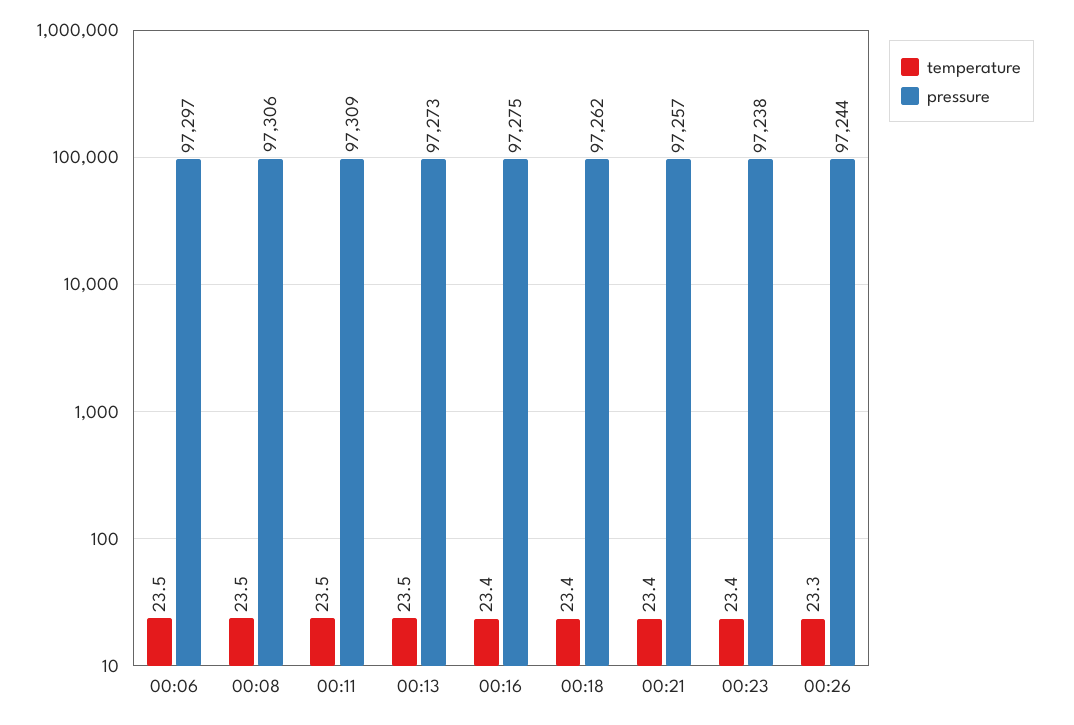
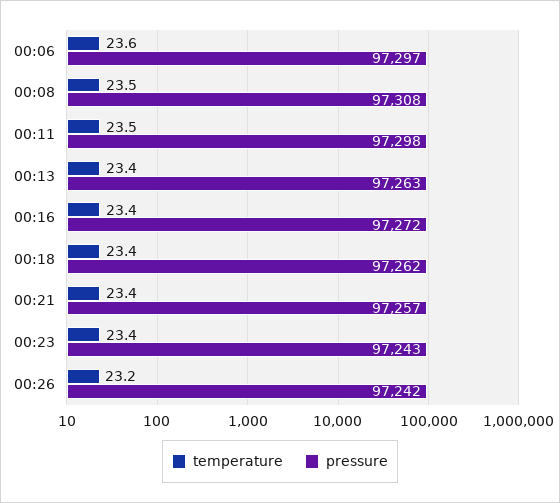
temperature, 00:06: 23.5 -> 23.6
pressure, 00:08: 97306 -> 97308
pressure, 00:11: 97309 -> 97298
temperature, 00:13: 23.5 -> 23.4
pressure, 00:13: 97273 -> 97263
pressure, 00:16: 97275 -> 97272
pressure, 00:23: 97238 -> 97243
temperature, 00:26: 23.3 -> 23.2
pressure, 00:26: 97244 -> 97242

